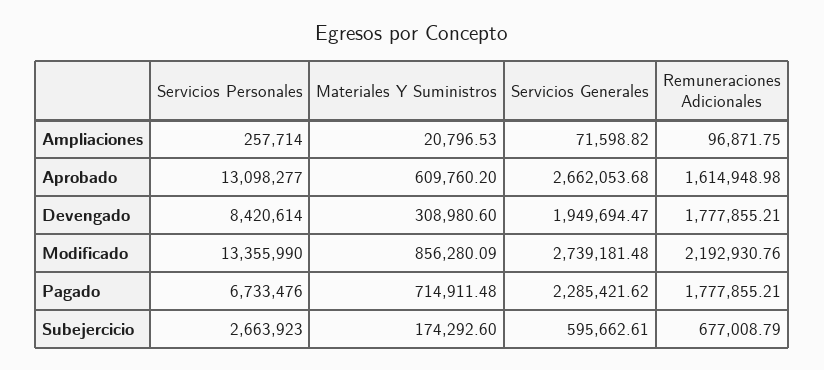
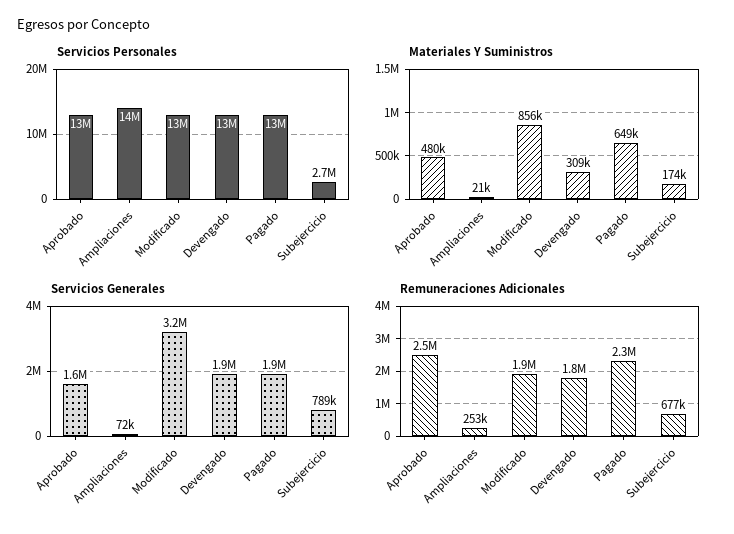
Servicios Personales, Ampliaciones: 257714 -> 14000000
Remuneraciones Adicionales, Ampliaciones: 96871.75 -> 253000
Materiales Y Suministros, Aprobado: 609760.2 -> 480000
Servicios Generales, Aprobado: 2662053.68 -> 1600000
Remuneraciones Adicionales, Aprobado: 1614948.98 -> 2500000
Servicios Personales, Devengado: 8420614 -> 13000000
Servicios Generales, Modificado: 2739181.48 -> 3200000
Remuneraciones Adicionales, Modificado: 2192930.76 -> 1900000
Servicios Personales, Pagado: 6733476 -> 13000000
Materiales Y Suministros, Pagado: 714911.48 -> 649000
Servicios Generales, Pagado: 2285421.62 -> 1900000
Remuneraciones Adicionales, Pagado: 1777855.21 -> 2300000
Servicios Generales, Subejercicio: 595662.61 -> 789000

